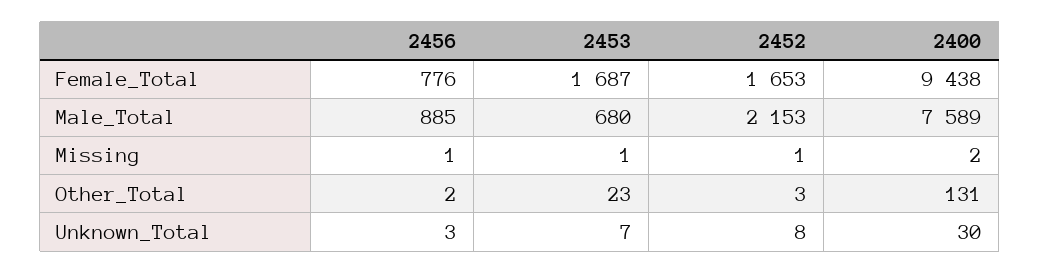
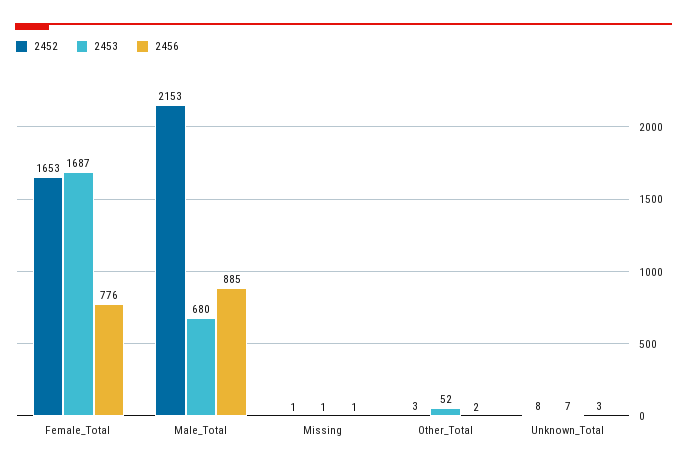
2400, Female_Total: 9438 -> none
2400, Male_Total: 7589 -> none
2400, Missing: 2 -> none
2453, Other_Total: 23 -> 52
2400, Other_Total: 131 -> none
2400, Unknown_Total: 30 -> none

